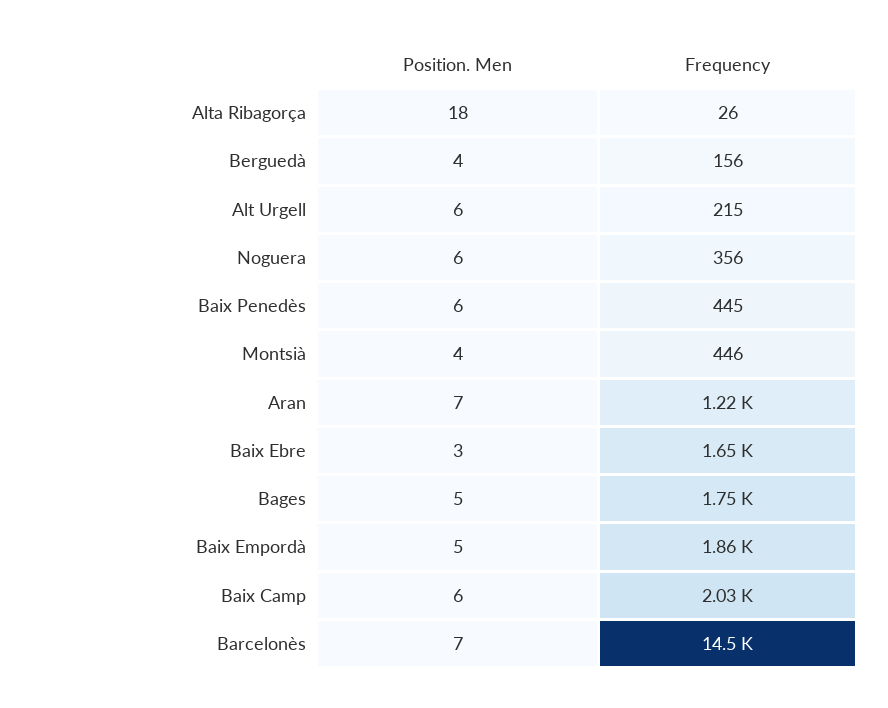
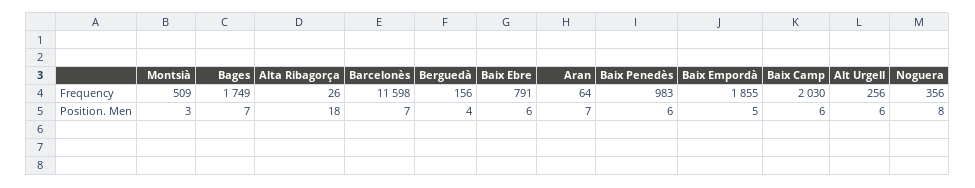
Frequency, Alt Urgell: 215 -> 256
Position. Men, Noguera: 6 -> 8
Frequency, Baix Penedès: 445 -> 983
Position. Men, Montsià: 4 -> 3
Frequency, Montsià: 446 -> 509
Frequency, Aran: 1220 -> 64
Position. Men, Baix Ebre: 3 -> 6
Frequency, Baix Ebre: 1650 -> 791
Position. Men, Bages: 5 -> 7
Frequency, Barcelonès: 14500 -> 11598

